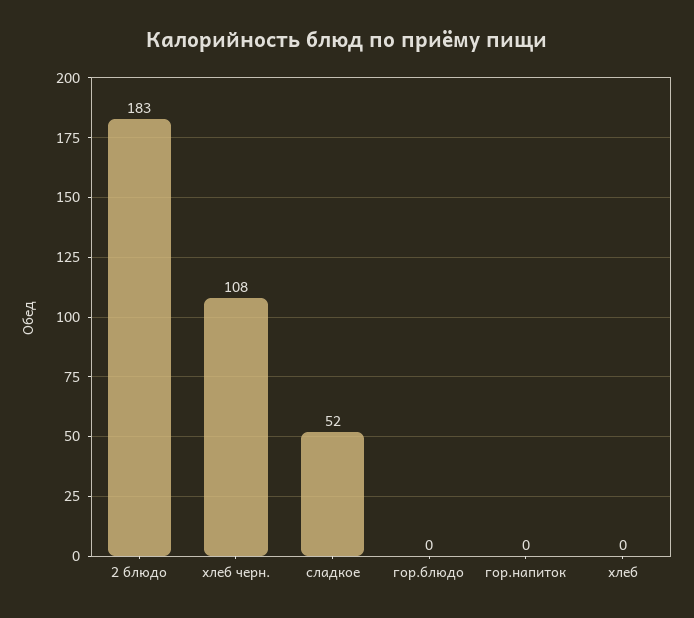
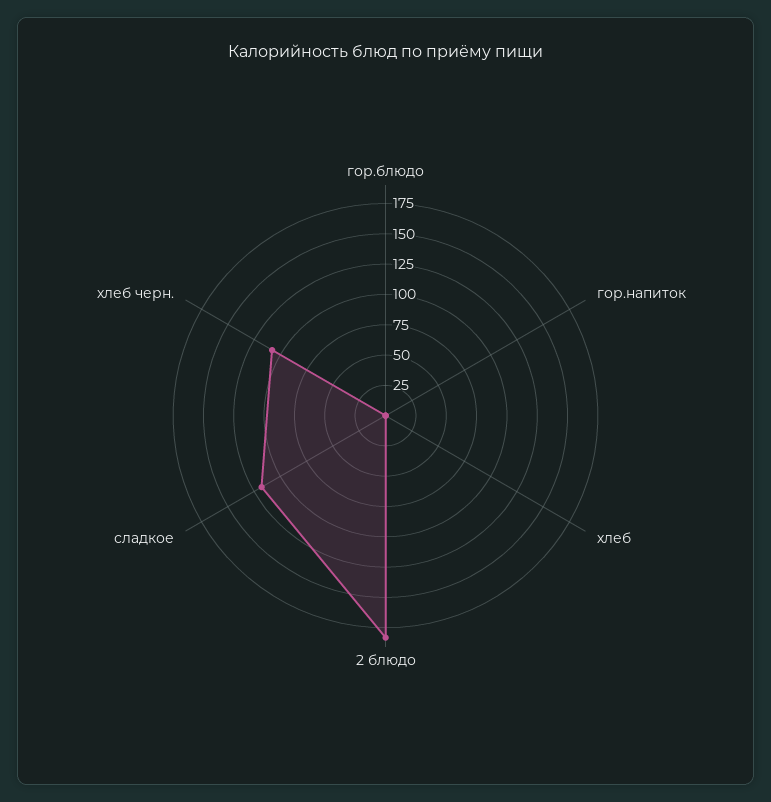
сладкое: 52 -> 125

